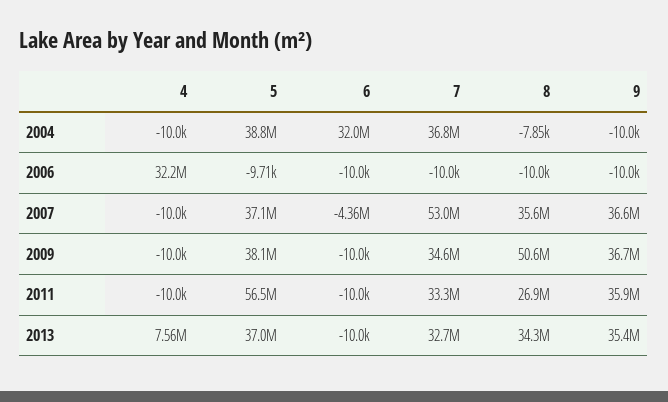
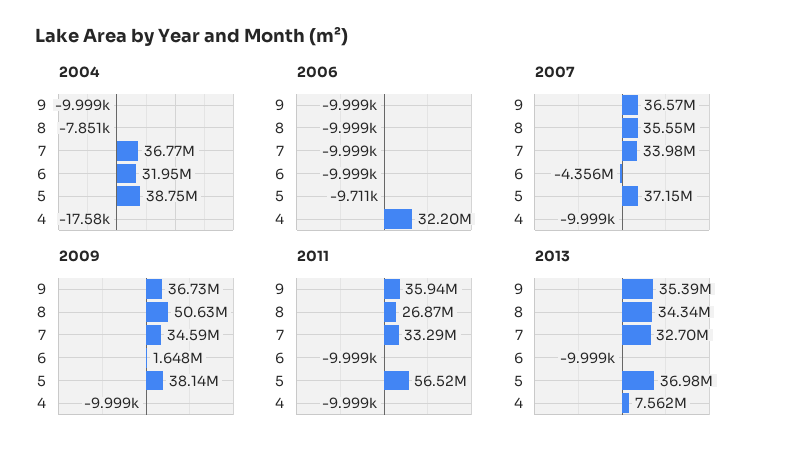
2004, 4: -10000 -> -17580
2007, 7: 53000000 -> 33980000
2009, 6: -10000 -> 1648000

